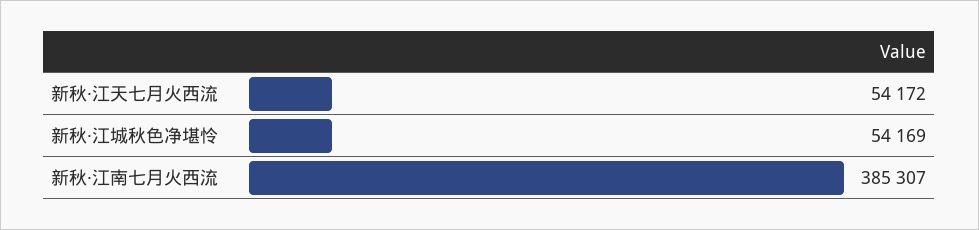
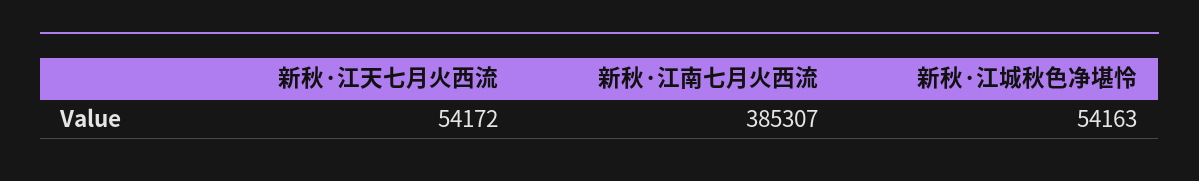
新秋·江城秋色净堪怜: 54169 -> 54163

